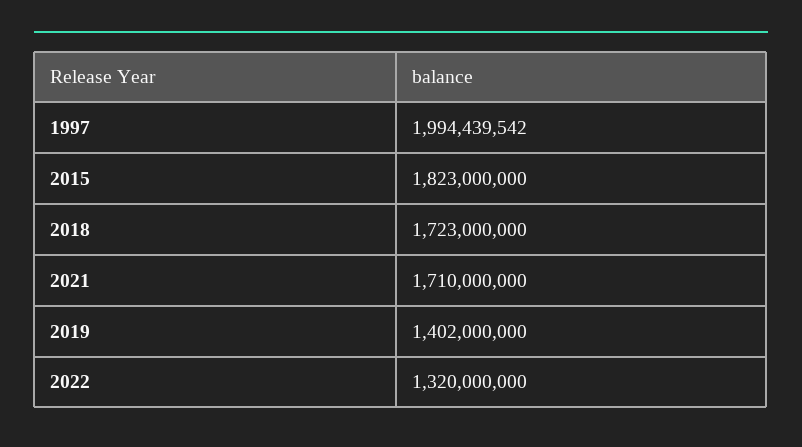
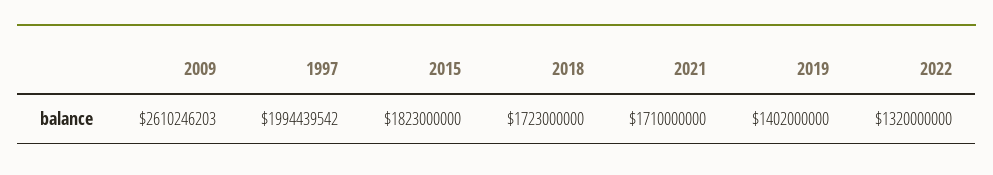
2009: none -> 2610246203

